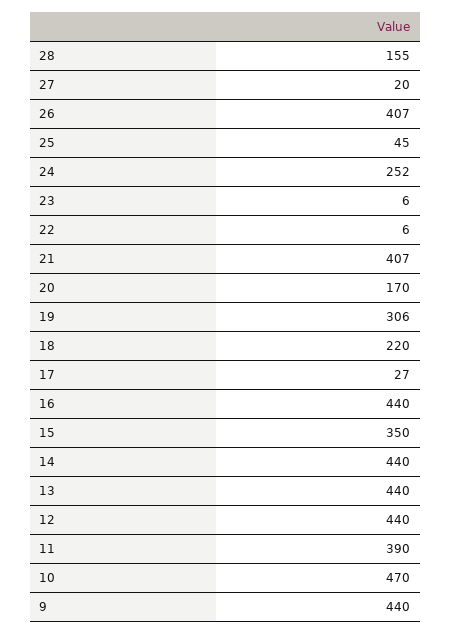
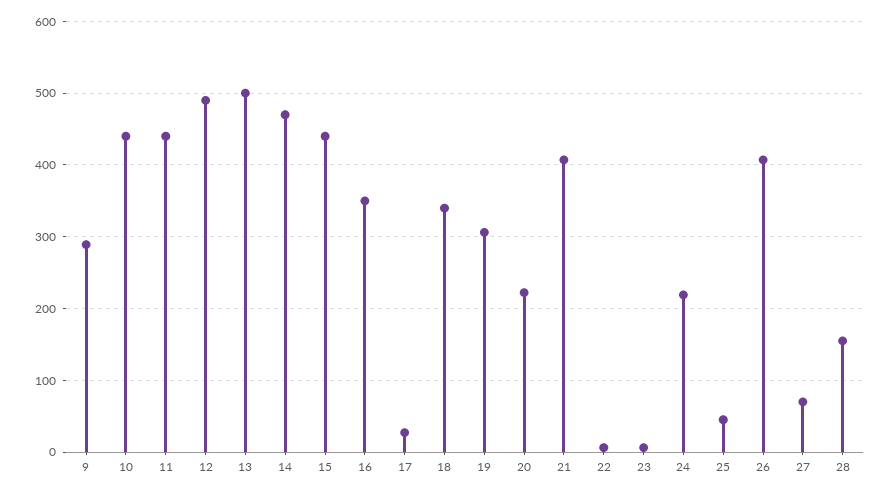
27: 20 -> 70
24: 252 -> 220
20: 170 -> 220
18: 220 -> 340
16: 440 -> 350
15: 350 -> 440
14: 440 -> 470
13: 440 -> 500
12: 440 -> 490
11: 390 -> 440
10: 470 -> 440
9: 440 -> 290

